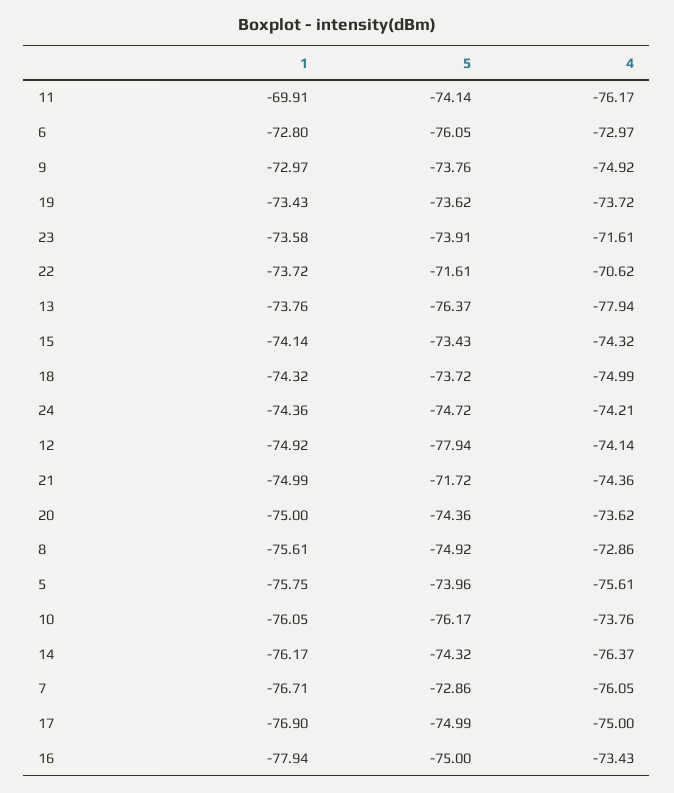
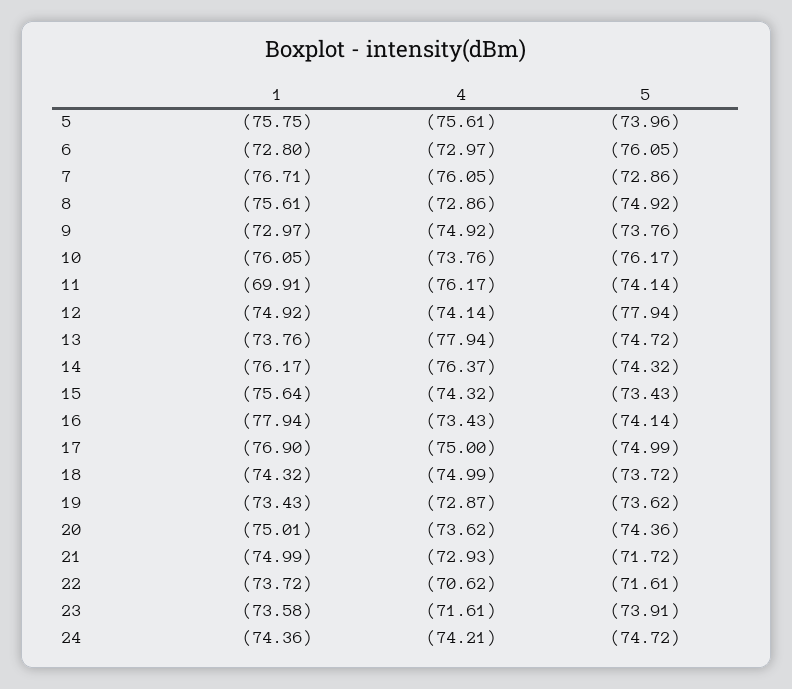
4, 19: -73.72 -> -72.87
5, 13: -76.37 -> -74.72
1, 15: -74.14 -> -75.64
4, 21: -74.36 -> -72.93
1, 20: -75 -> -75.01
5, 16: -75 -> -74.14

